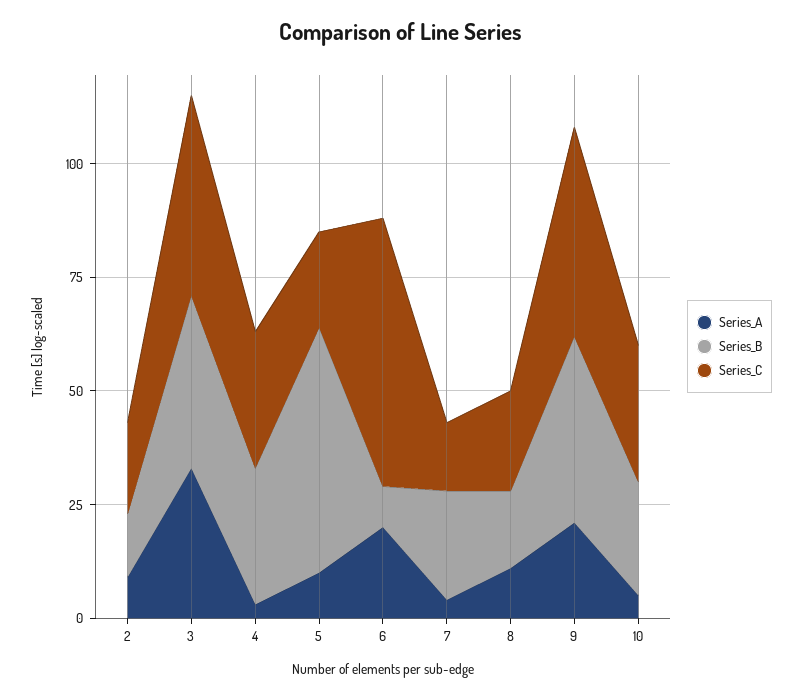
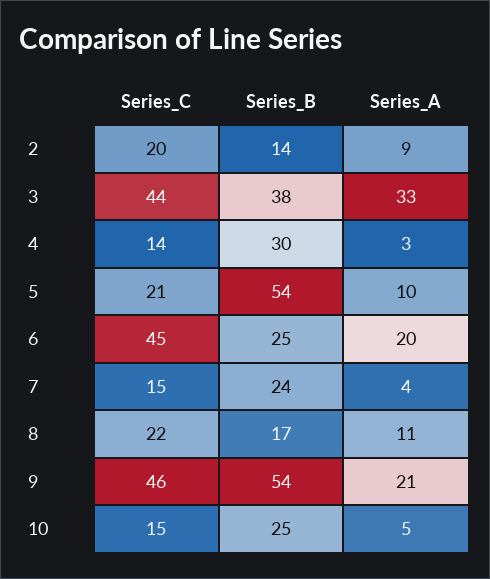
Series_C, 4: 30 -> 14
Series_B, 6: 10 -> 25
Series_C, 6: 60 -> 45
Series_B, 9: 40 -> 54
Series_C, 10: 30 -> 15

